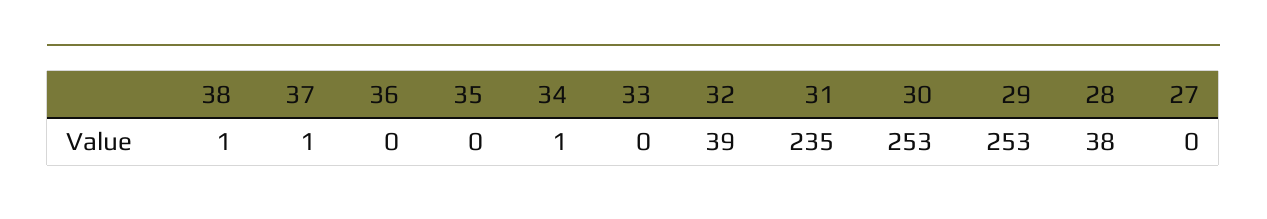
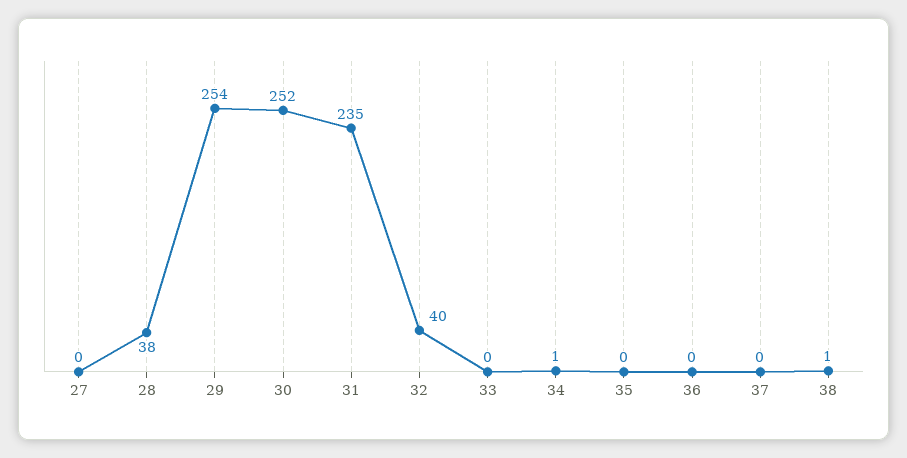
37: 1 -> 0
32: 39 -> 40
30: 253 -> 252
29: 253 -> 254

